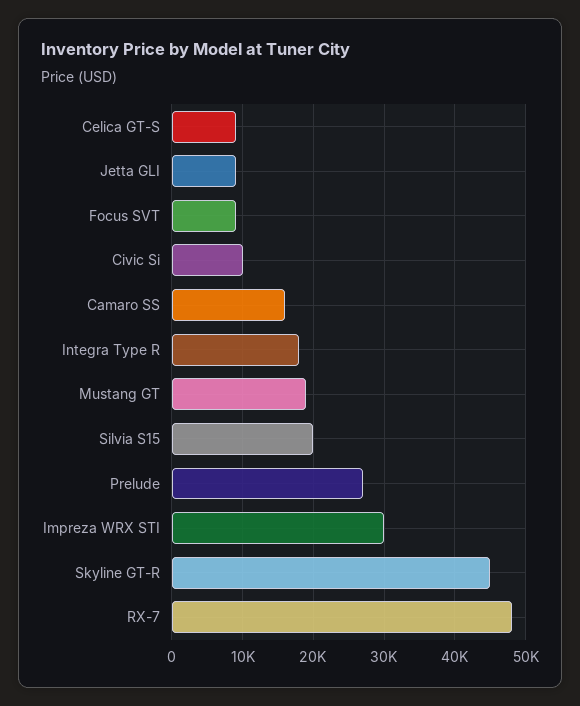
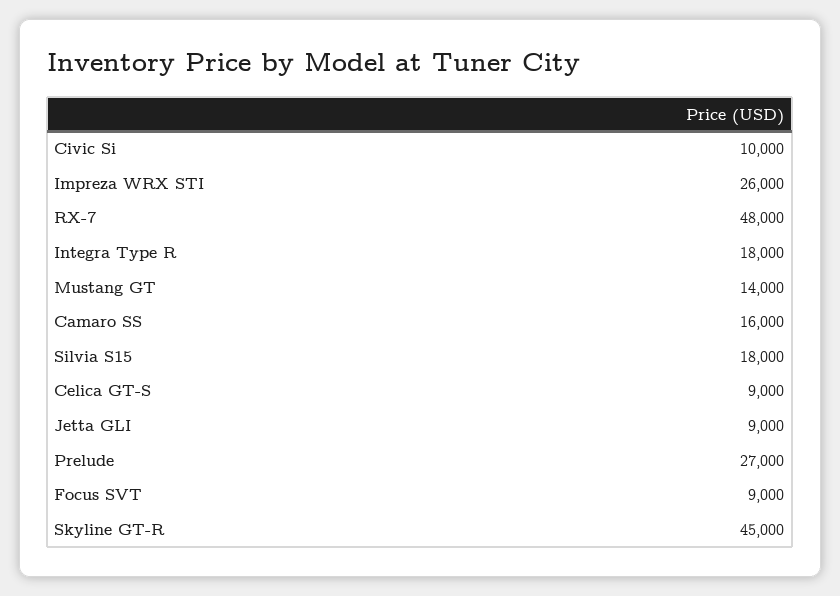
Mustang GT: 19000 -> 14000
Silvia S15: 20000 -> 18000
Impreza WRX STI: 30000 -> 26000

